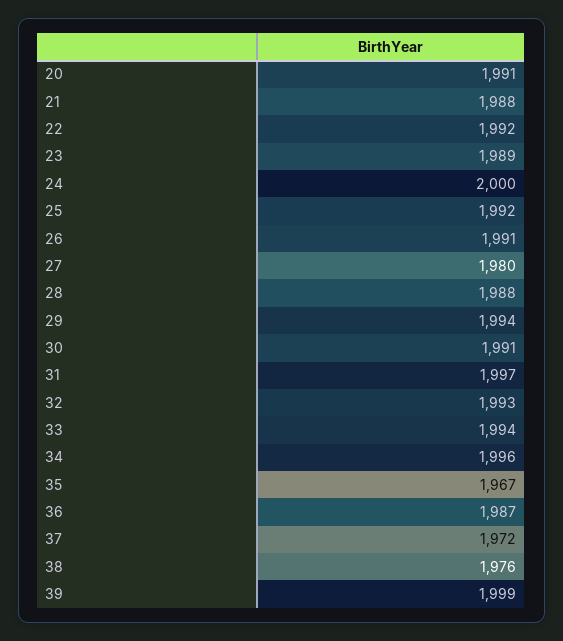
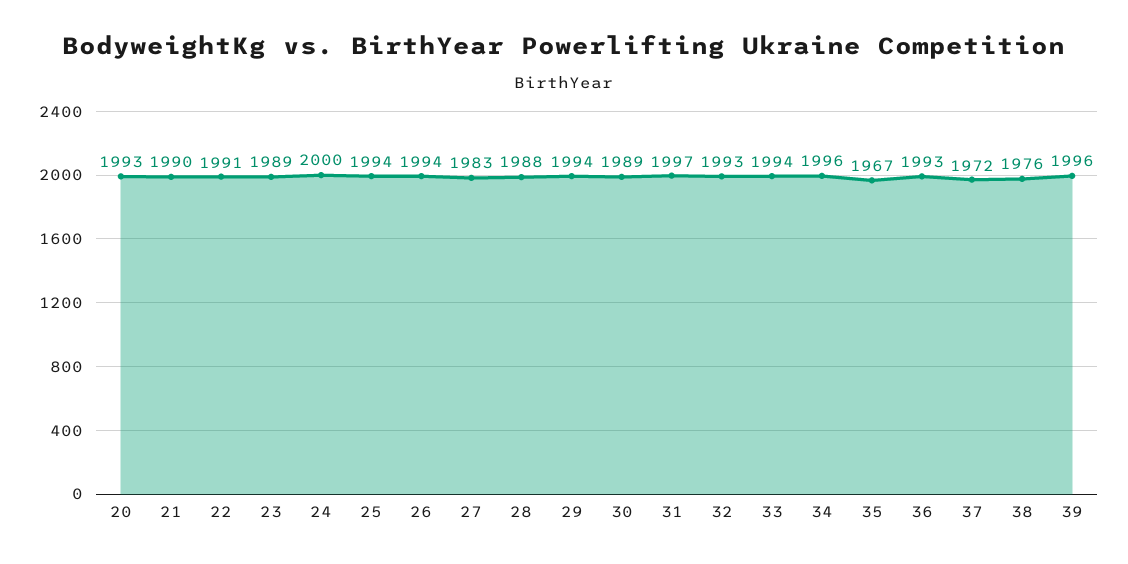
20: 1991 -> 1993
21: 1988 -> 1990
22: 1992 -> 1991
25: 1992 -> 1994
26: 1991 -> 1994
27: 1980 -> 1983
30: 1991 -> 1989
36: 1987 -> 1993
39: 1999 -> 1996

